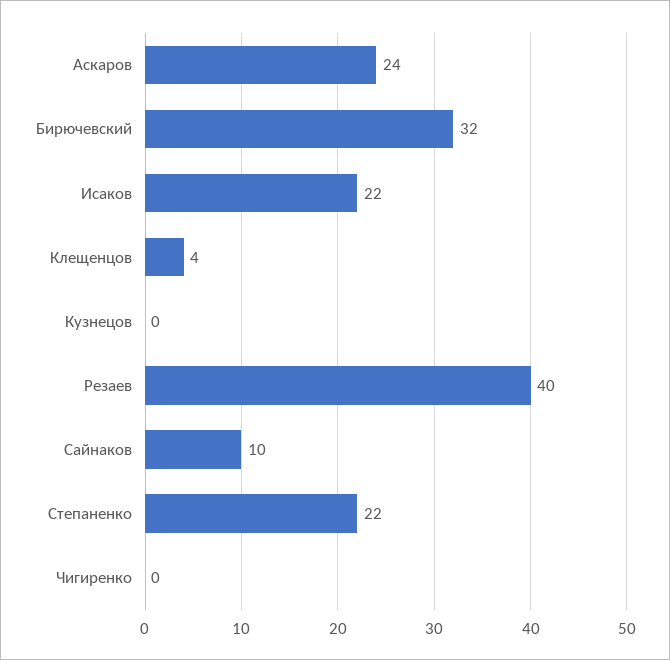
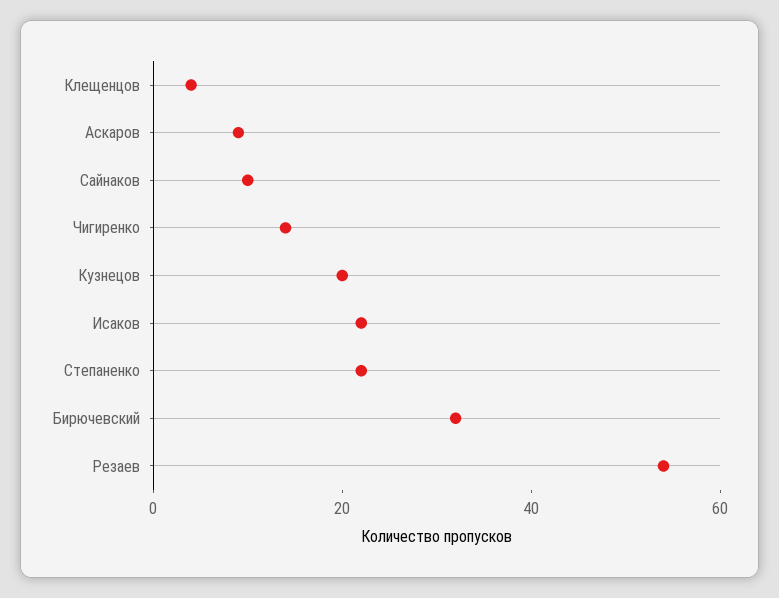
Аскаров: 24 -> 10
Кузнецов: 0 -> 20
Резаев: 40 -> 55
Чигиренко: 0 -> 15

